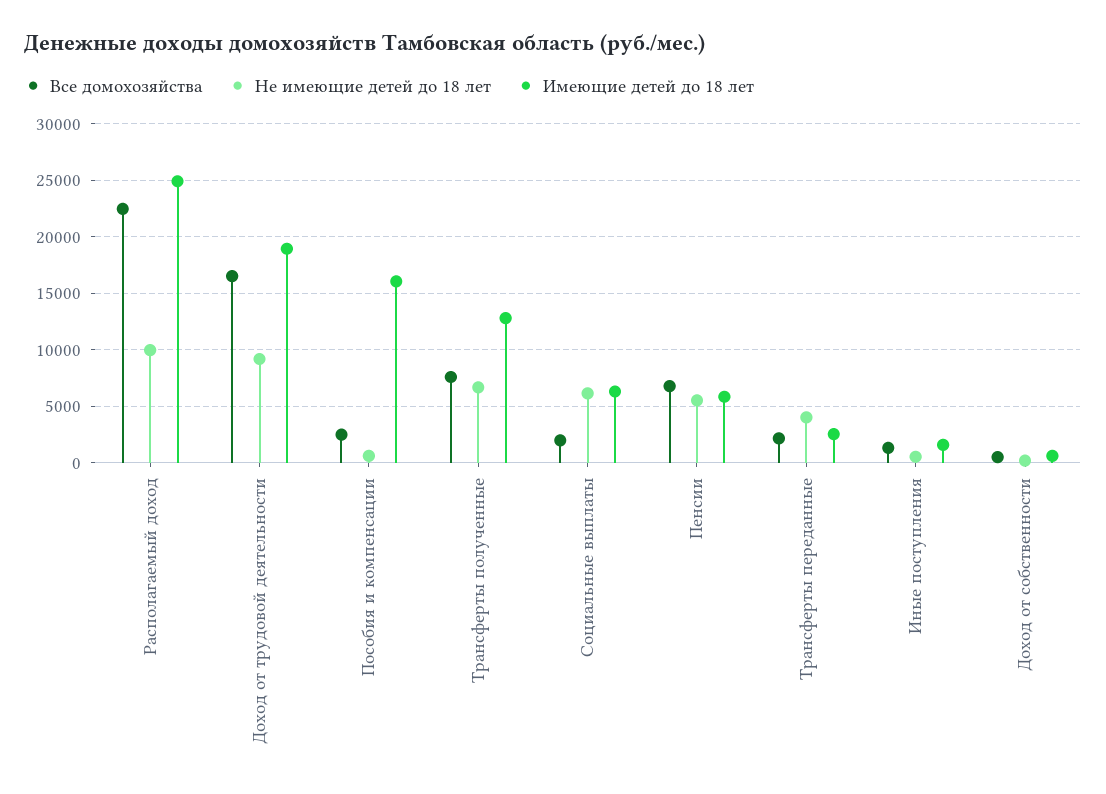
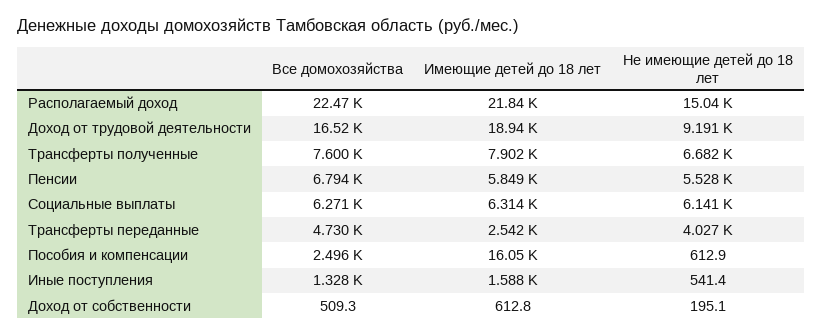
Не имеющие детей до 18 лет, Располагаемый доход: 10000 -> 15040
Имеющие детей до 18 лет, Располагаемый доход: 25000 -> 21840
Имеющие детей до 18 лет, Трансферты полученные: 13000 -> 7902
Все домохозяйства, Социальные выплаты: 2000 -> 6271
Все домохозяйства, Трансферты переданные: 2000 -> 4730

